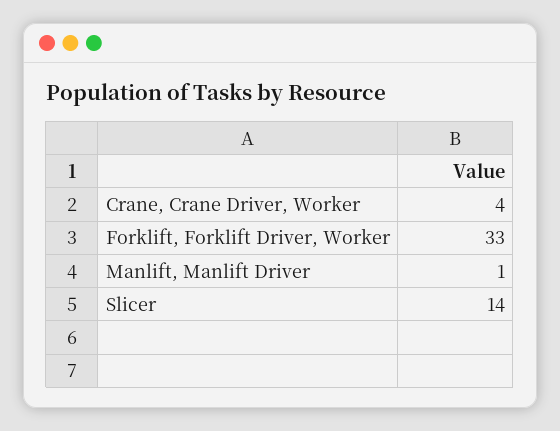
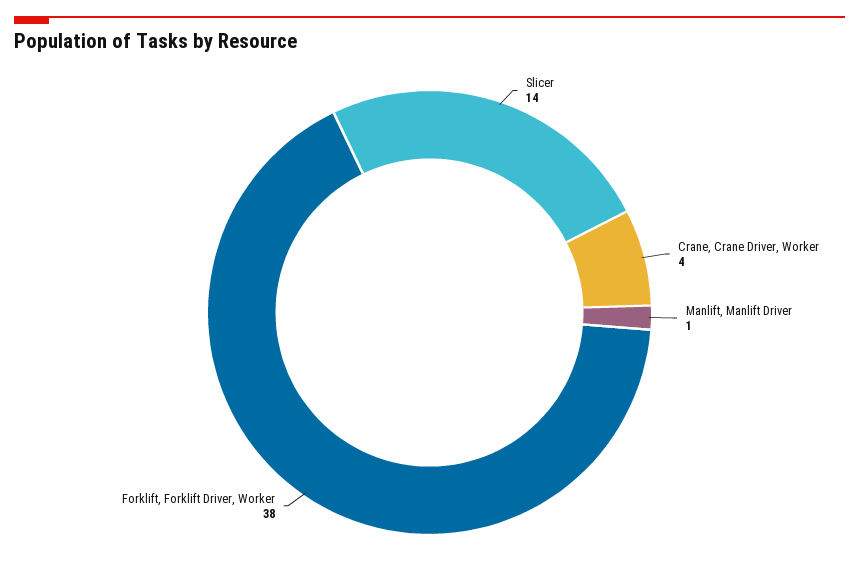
Forklift, Forklift Driver, Worker: 33 -> 38

